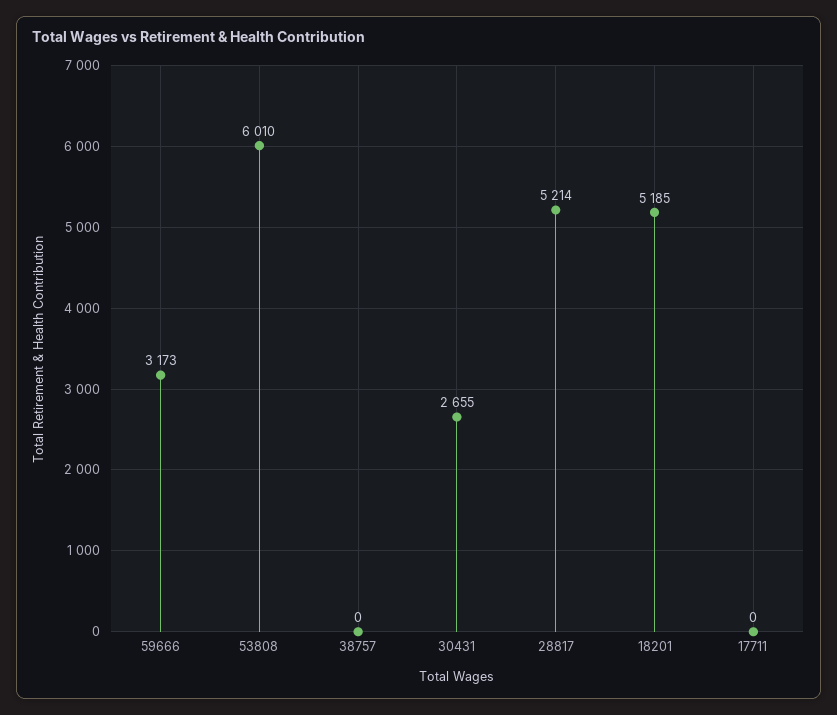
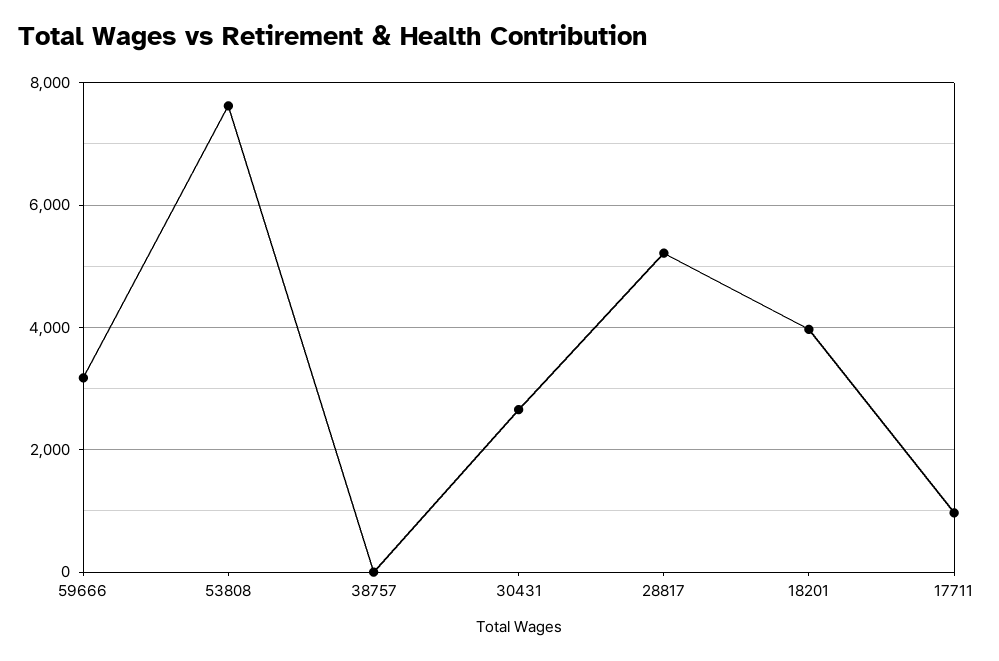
53808: 6010 -> 7600
18201: 5185 -> 4000
17711: 0 -> 1000

